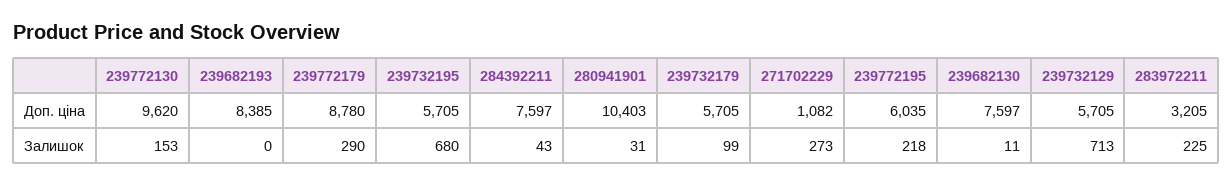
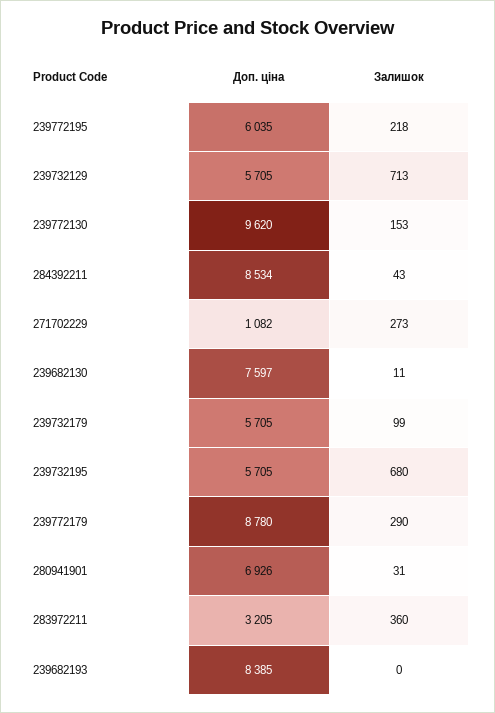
284392211, Доп. ціна: 7597 -> 8534
280941901, Доп. ціна: 10403 -> 6926
283972211, Залишок: 225 -> 360

